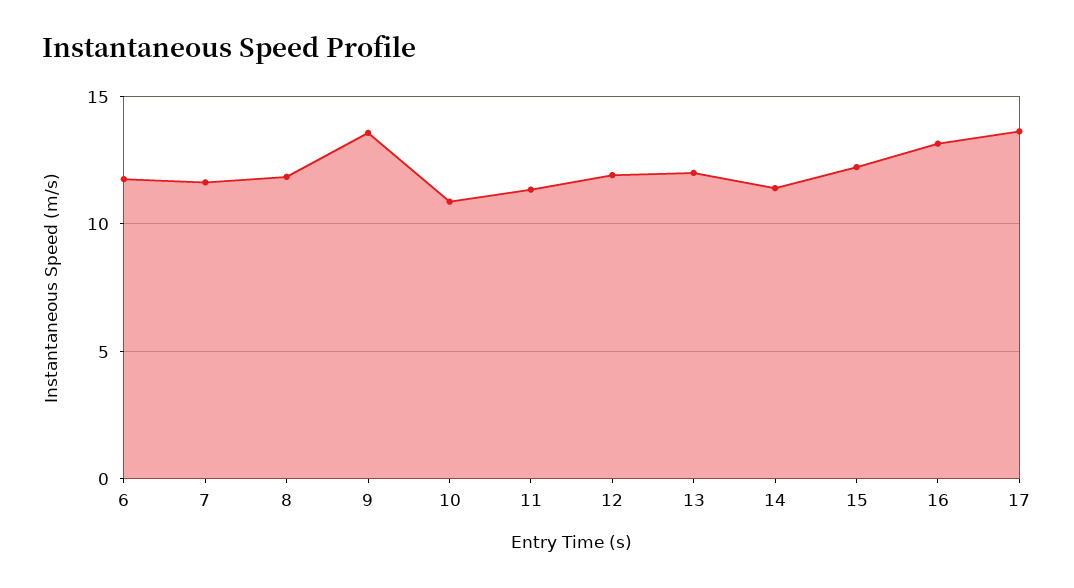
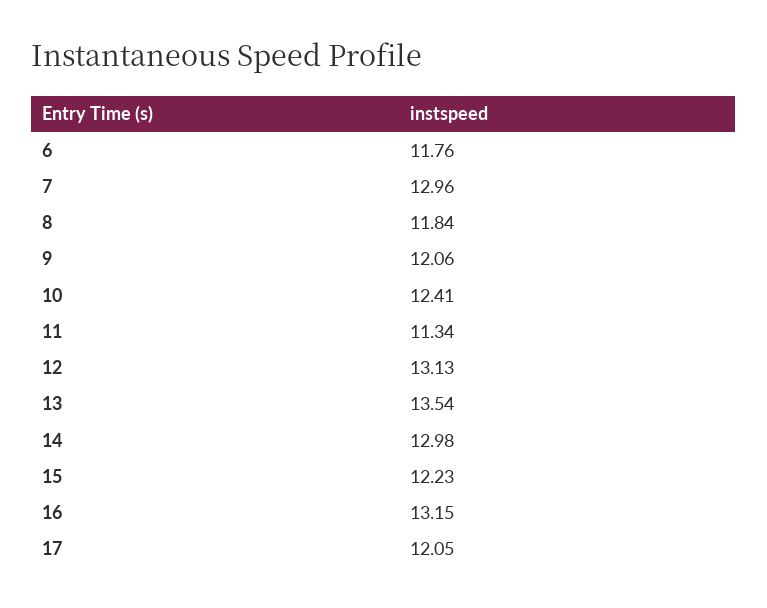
7: 11.5 -> 12.96
9: 13.5 -> 12.06
10: 11 -> 12.41
12: 12 -> 13.13
13: 12 -> 13.54
14: 11.5 -> 12.98
17: 13.5 -> 12.05

